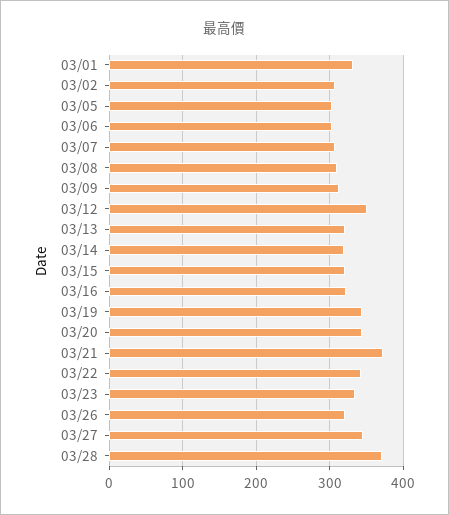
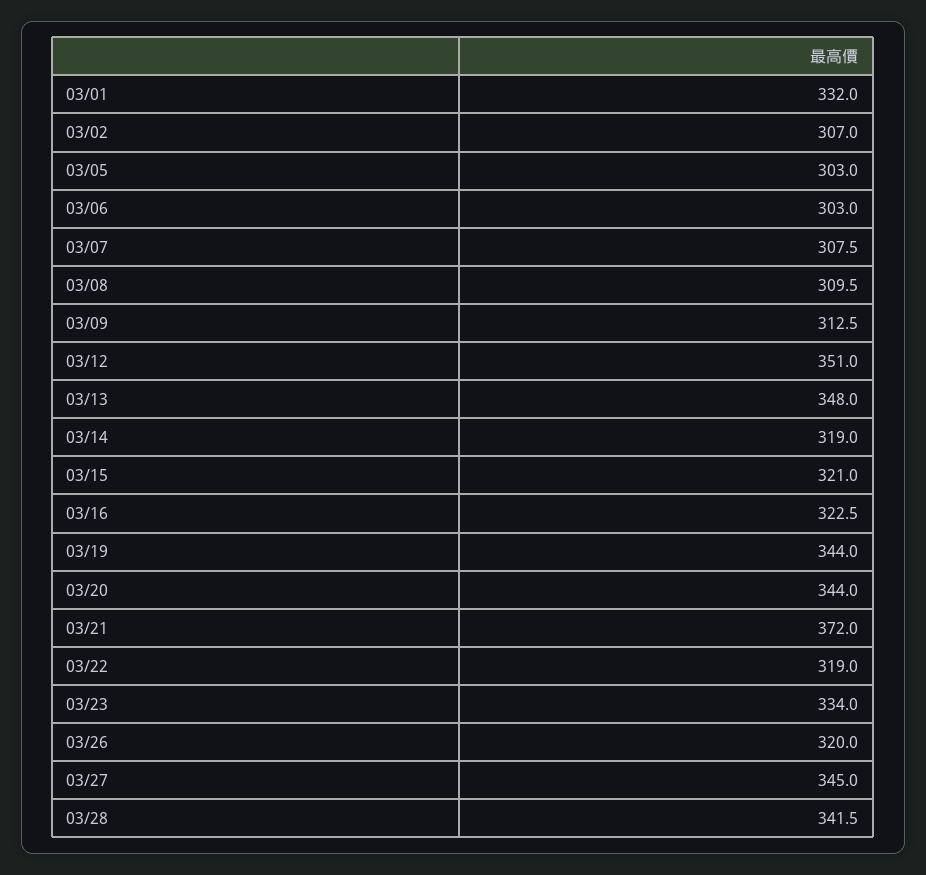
03/13: 320 -> 348
03/22: 340 -> 319
03/28: 370 -> 341.5

